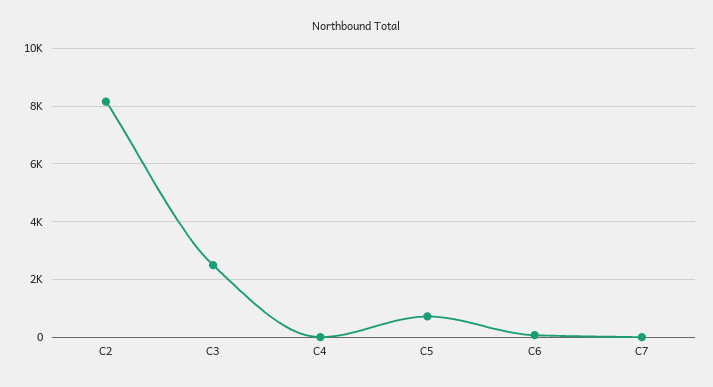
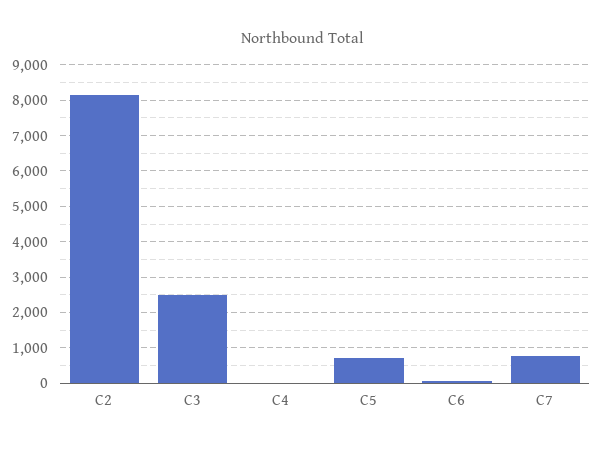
C7: 0 -> 800

